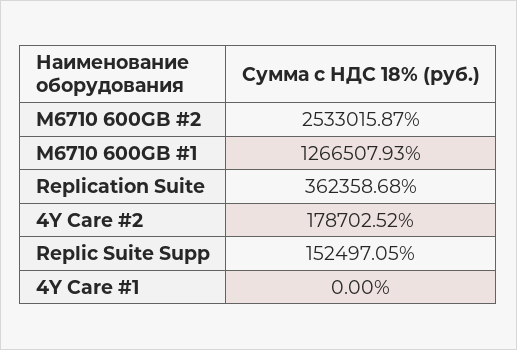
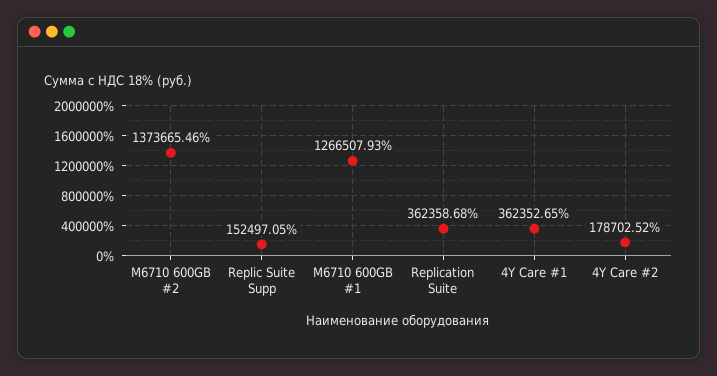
M6710 600GB #2: 2533015.87 -> 1373665.46
4Y Care #1: 0 -> 362352.65

